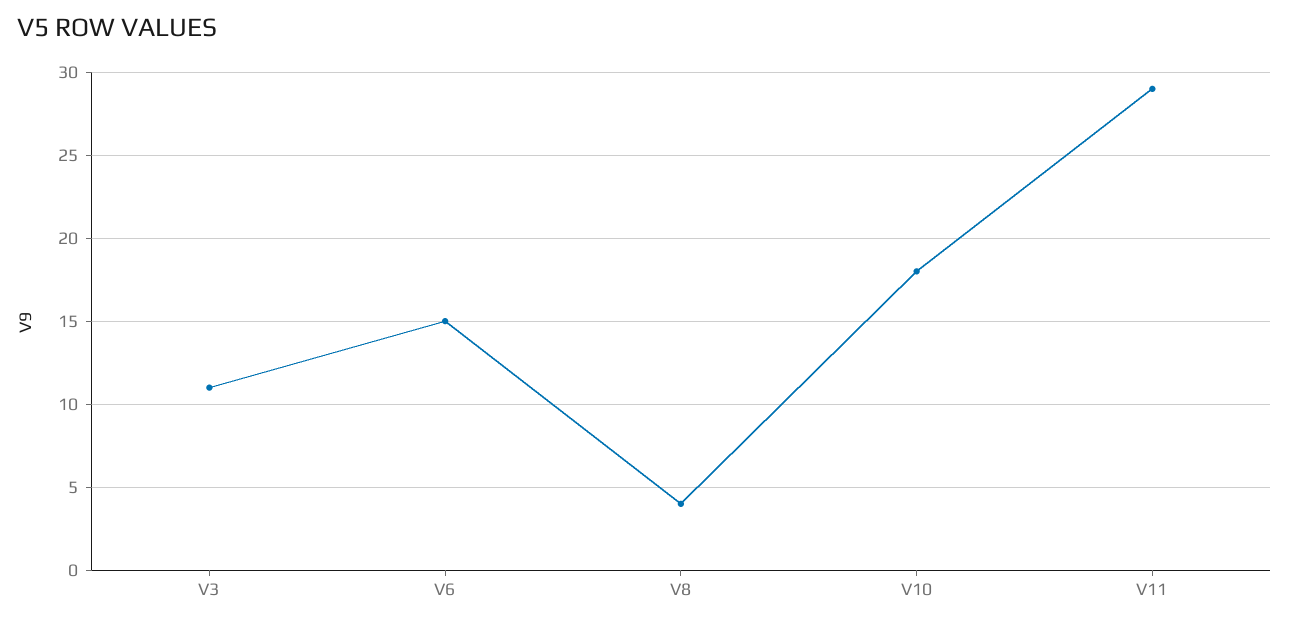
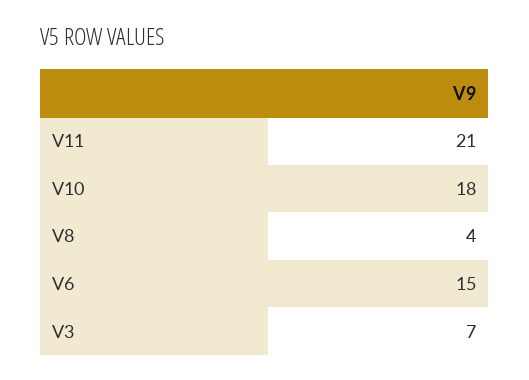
V3: 11 -> 7
V11: 29 -> 21

